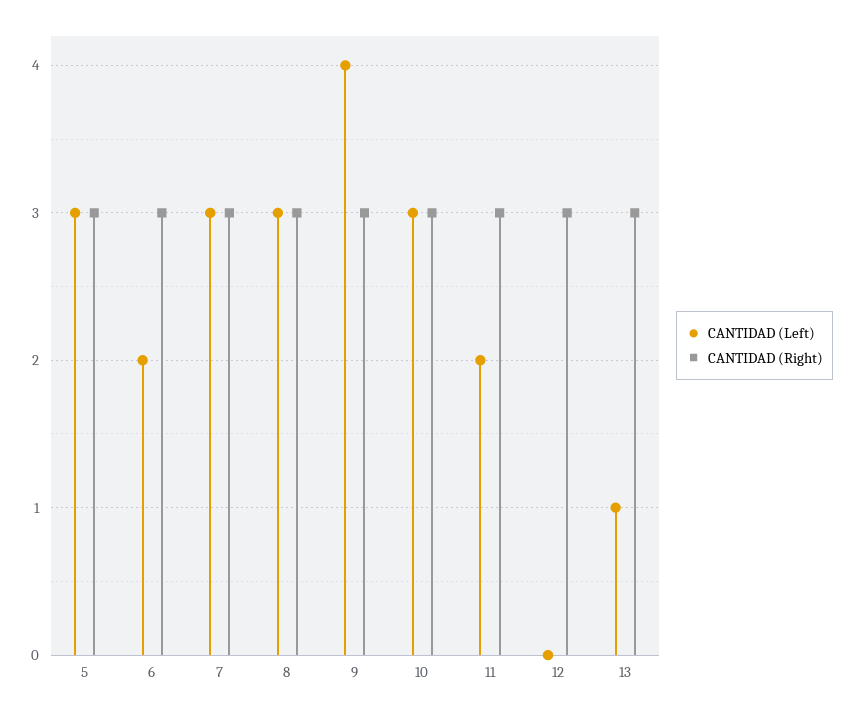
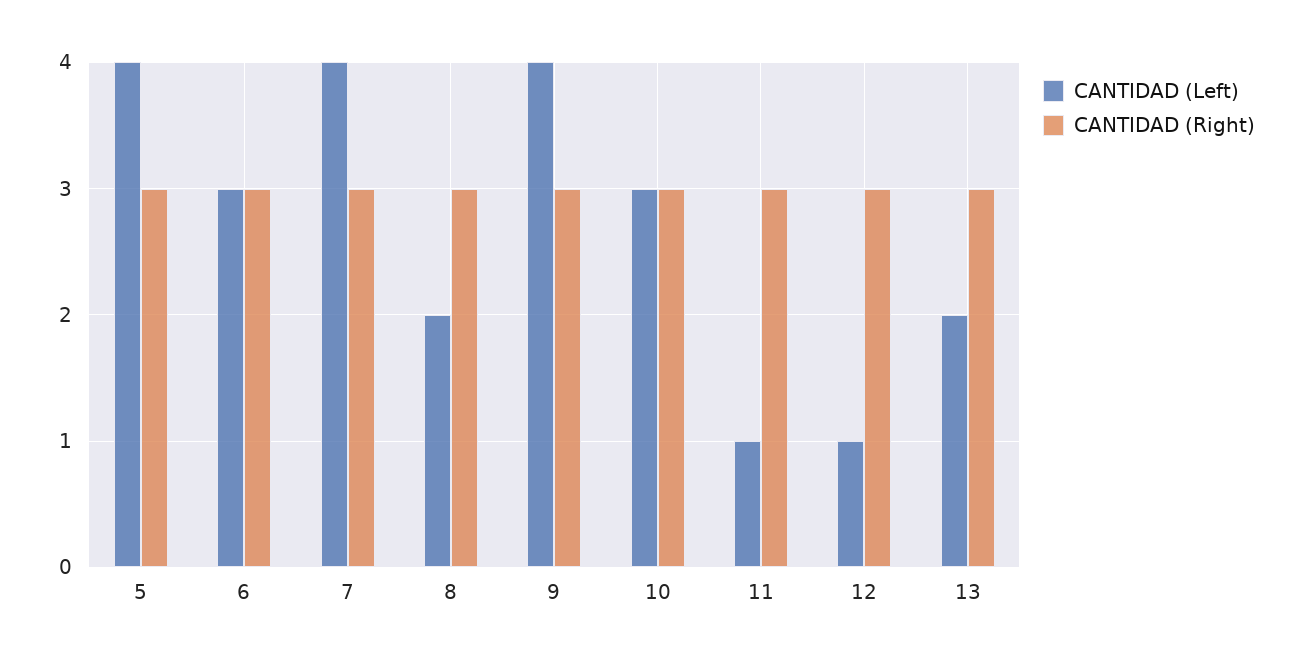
CANTIDAD (Left), 5: 3 -> 4
CANTIDAD (Left), 6: 2 -> 3
CANTIDAD (Left), 7: 3 -> 4
CANTIDAD (Left), 8: 3 -> 2
CANTIDAD (Left), 11: 2 -> 1
CANTIDAD (Left), 12: 0 -> 1
CANTIDAD (Left), 13: 1 -> 2

